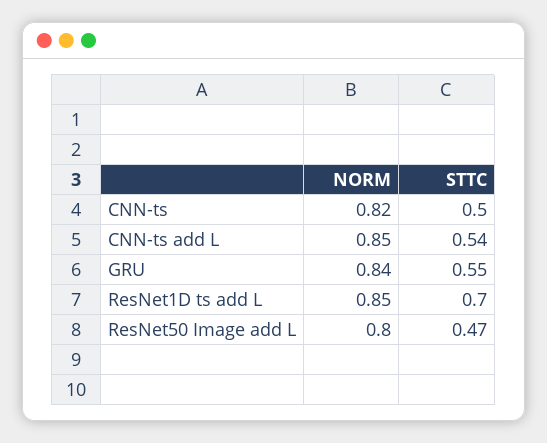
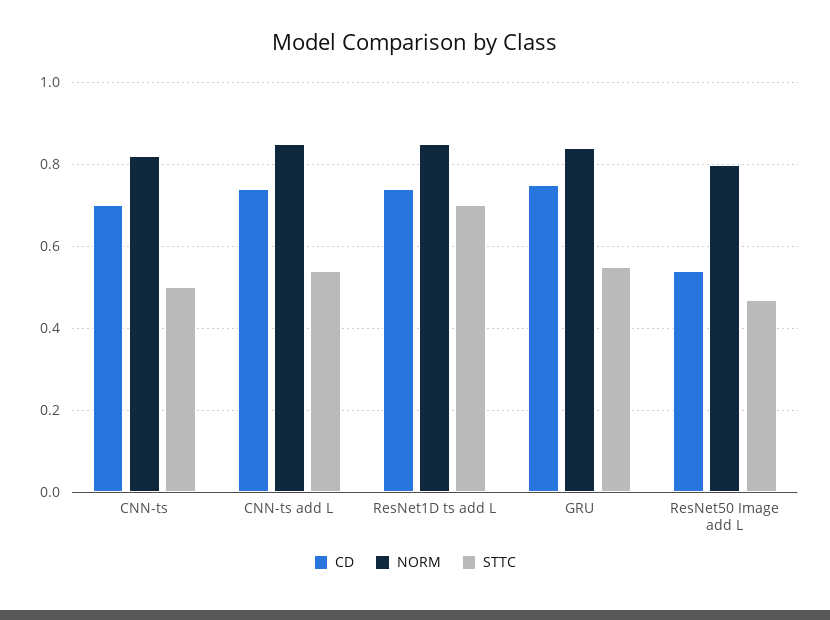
CD, CNN-ts: none -> 0.7
CD, CNN-ts add L: none -> 0.75
CD, ResNet1D ts add L: none -> 0.75
CD, GRU: none -> 0.75
CD, ResNet50 Image add L: none -> 0.55

